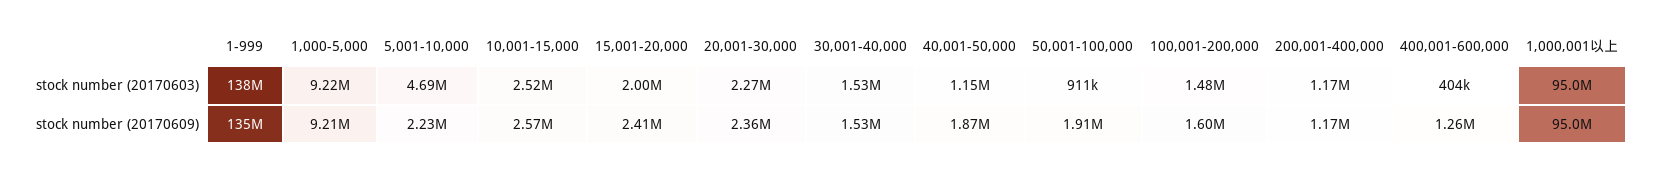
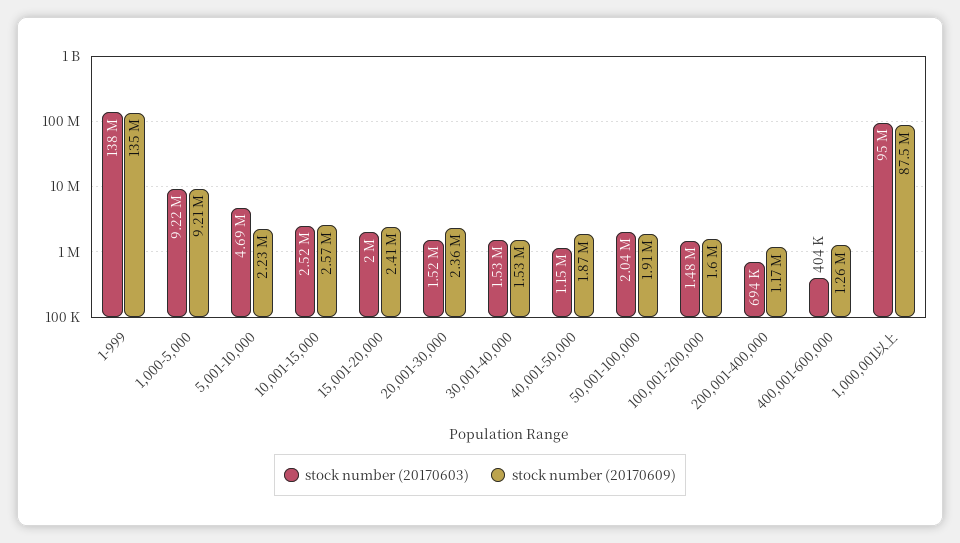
stock number (20170603), 20,001-30,000: 2270000 -> 1520000
stock number (20170603), 50,001-100,000: 911000 -> 2040000
stock number (20170603), 200,001-400,000: 1170000 -> 694000
stock number (20170609), 1,000,001以上: 95000000 -> 87500000

